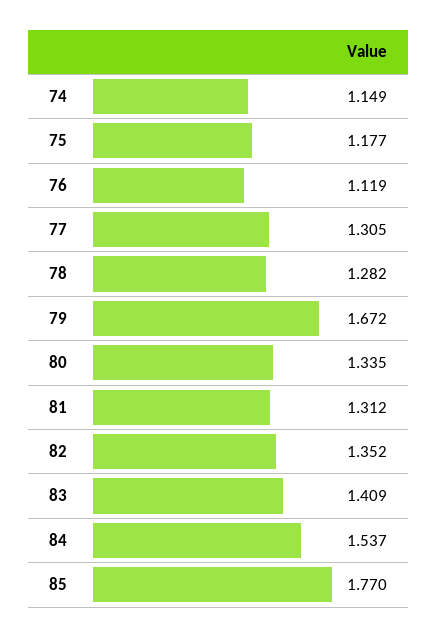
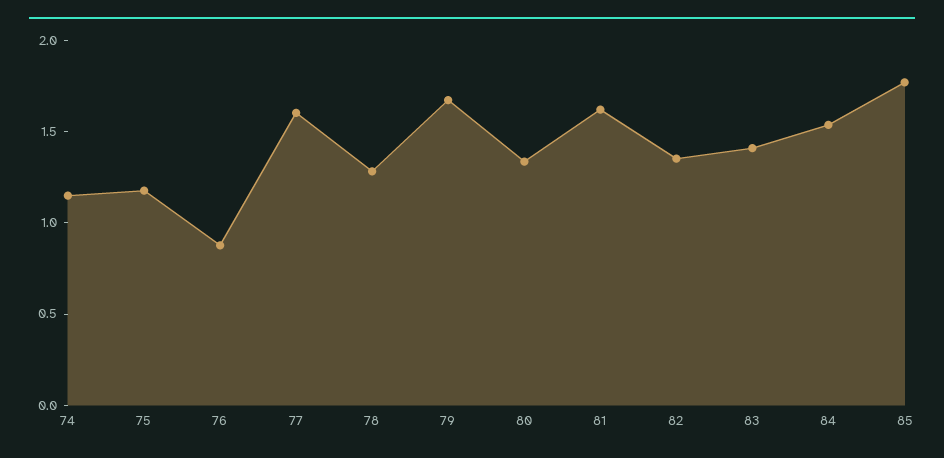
76: 1.119 -> 0.9
77: 1.305 -> 1.6
81: 1.312 -> 1.6

